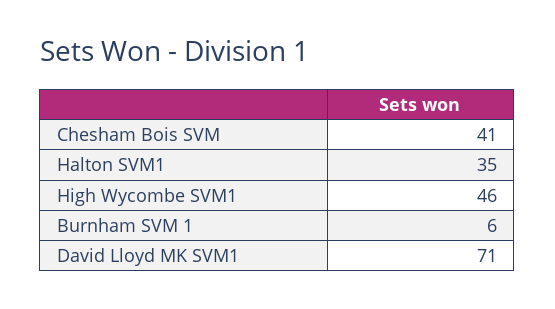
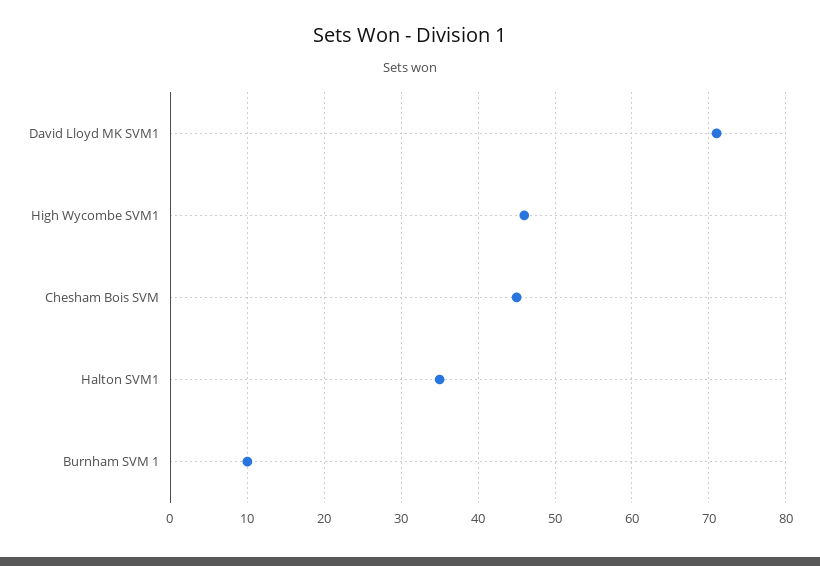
Chesham Bois SVM: 41 -> 45
Burnham SVM 1: 6 -> 10

